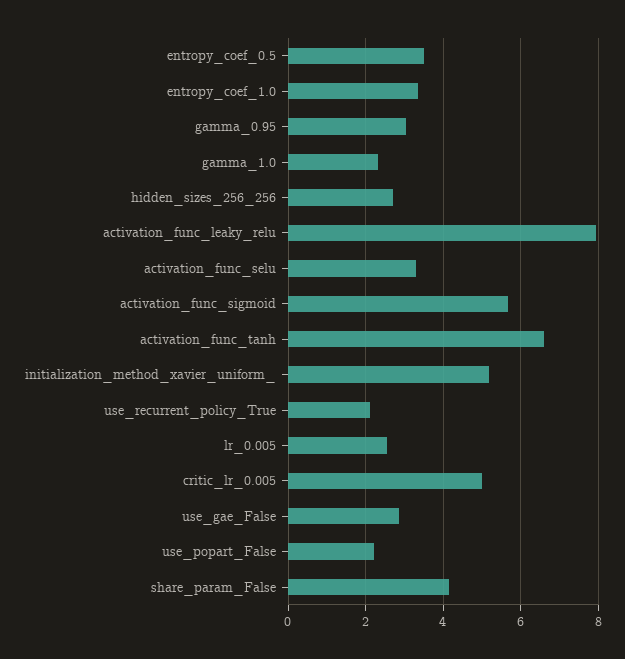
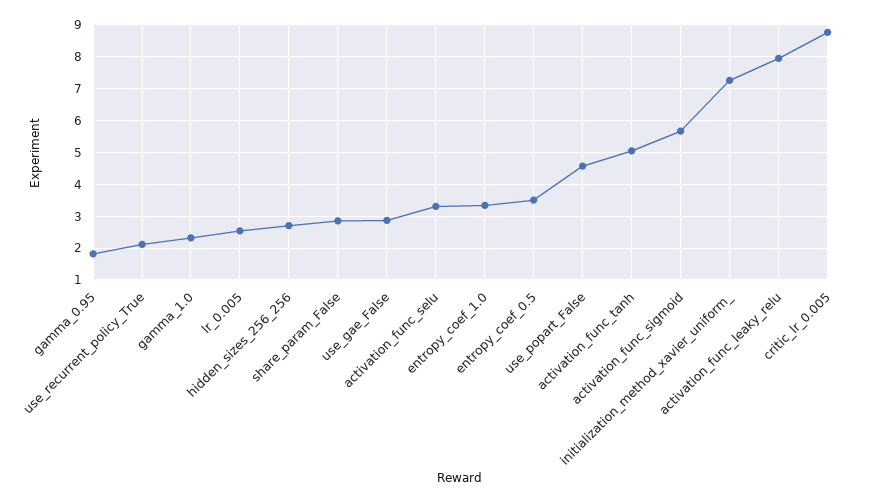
gamma_0.95: 3 -> 1.8
activation_func_tanh: 6.6 -> 5
initialization_method_xavier_uniform_: 5.2 -> 7.2
critic_lr_0.005: 5 -> 8.8
use_popart_False: 2.2 -> 4.6
share_param_False: 4.2 -> 2.8

